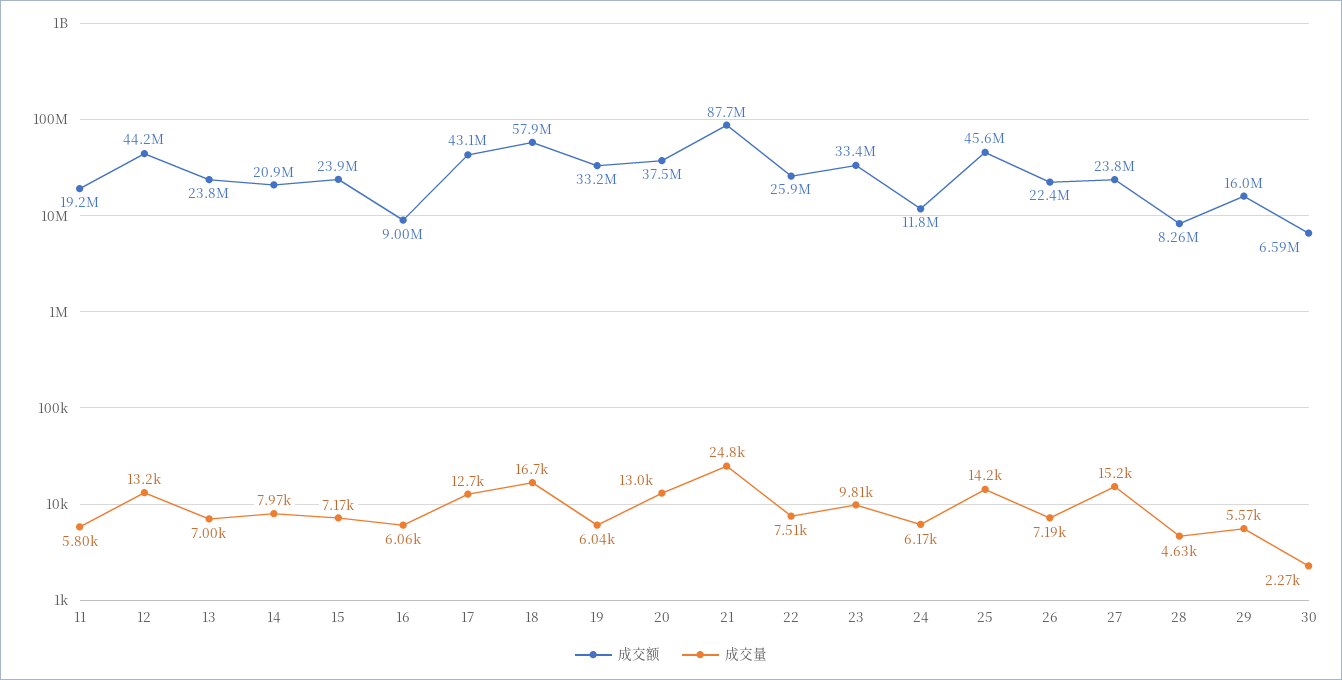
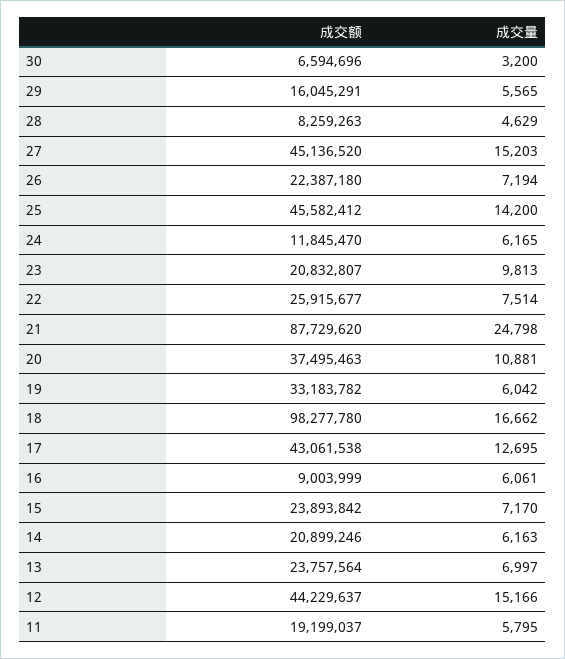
成交量, 12: 13200 -> 15166
成交量, 14: 7970 -> 6163
成交额, 18: 57900000 -> 98277780
成交量, 20: 13000 -> 10881
成交额, 23: 33400000 -> 20832807
成交额, 27: 23800000 -> 45136520
成交量, 30: 2270 -> 3200

